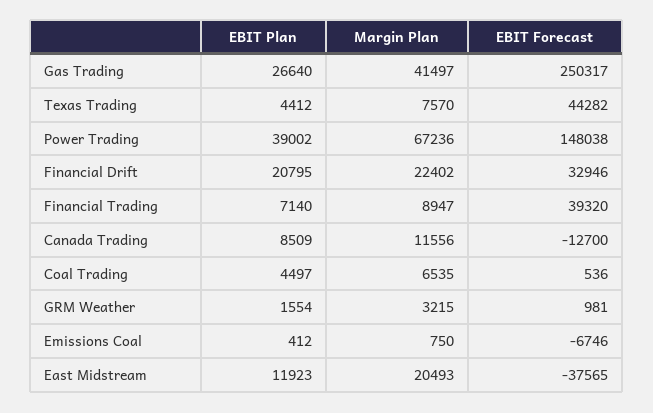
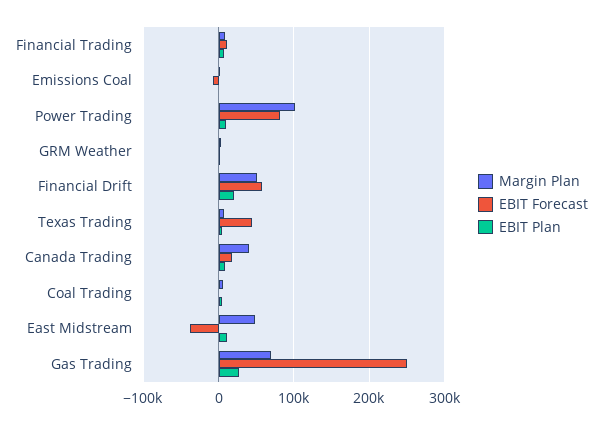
Margin Plan, Gas Trading: 41497 -> 70000
EBIT Plan, Power Trading: 39002 -> 10000
Margin Plan, Power Trading: 67236 -> 100000
EBIT Forecast, Power Trading: 148038 -> 80000
Margin Plan, Financial Drift: 22402 -> 50000
EBIT Forecast, Financial Drift: 32946 -> 60000
EBIT Forecast, Financial Trading: 39320 -> 10000
Margin Plan, Canada Trading: 11556 -> 40000
EBIT Forecast, Canada Trading: -12700 -> 20000
Margin Plan, East Midstream: 20493 -> 50000

